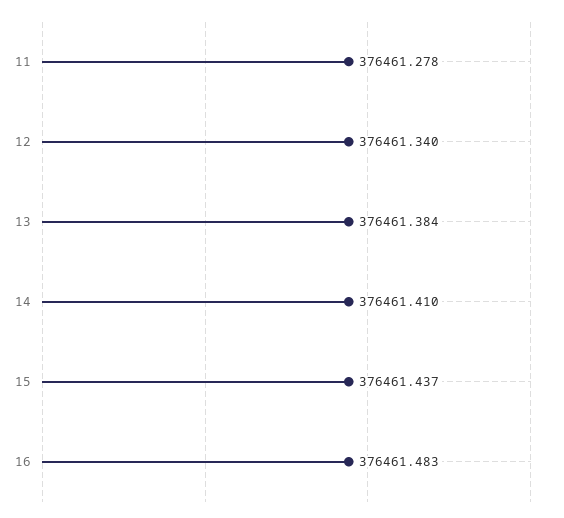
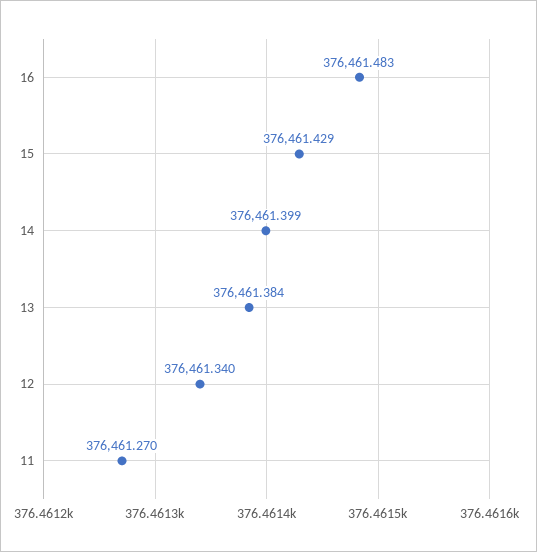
11: 376461.278 -> 376461.27
14: 376461.41 -> 376461.399
15: 376461.437 -> 376461.429

